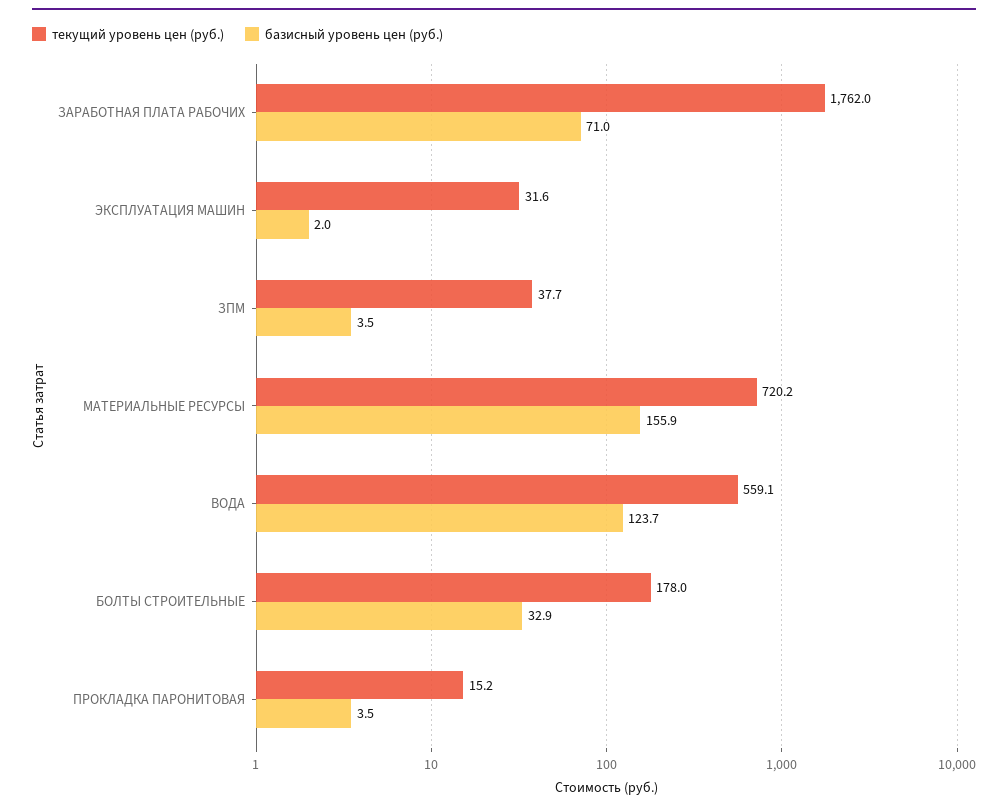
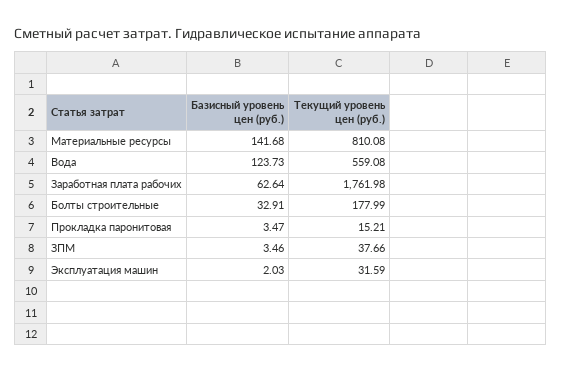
базисный уровень цен (руб.), ЗАРАБОТНАЯ ПЛАТА РАБОЧИХ: 71 -> 62.64
текущий уровень цен (руб.), МАТЕРИАЛЬНЫЕ РЕСУРСЫ: 720.2 -> 810.08
базисный уровень цен (руб.), МАТЕРИАЛЬНЫЕ РЕСУРСЫ: 155.9 -> 141.68

